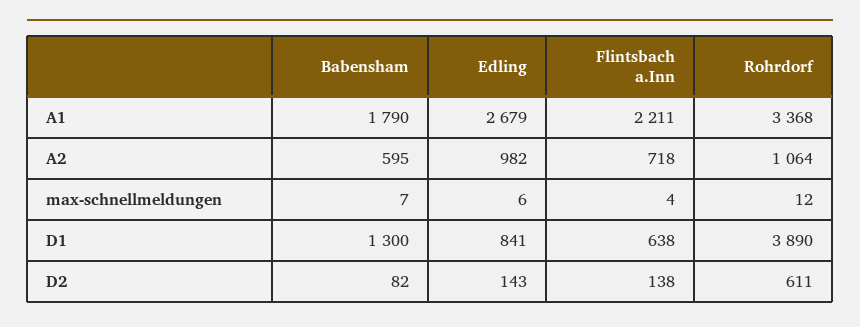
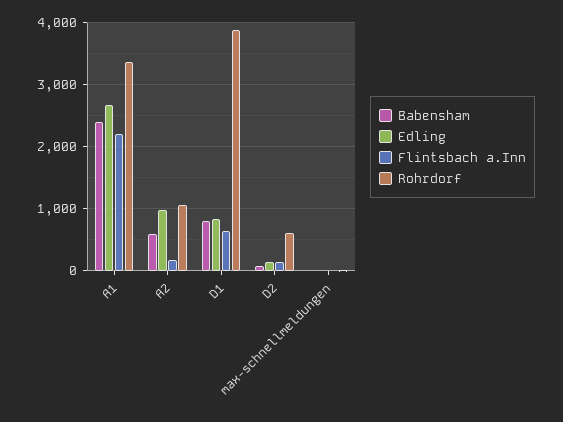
Babensham, A1: 1790 -> 2400
Flintsbach a.Inn, A2: 718 -> 200
Babensham, D1: 1300 -> 800

